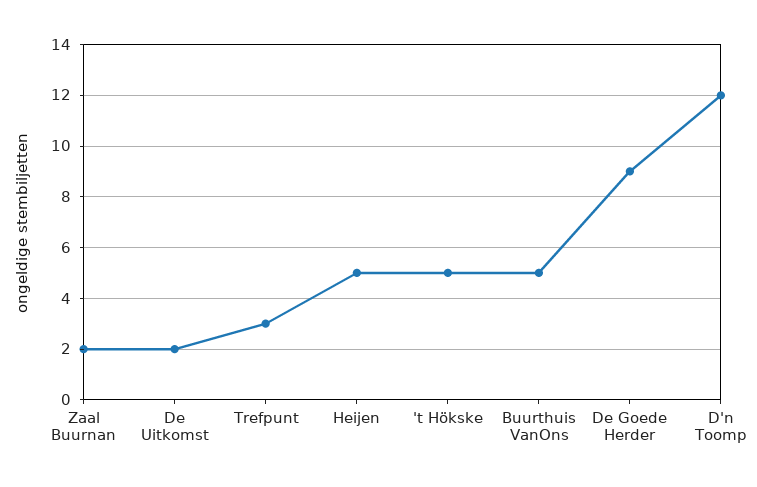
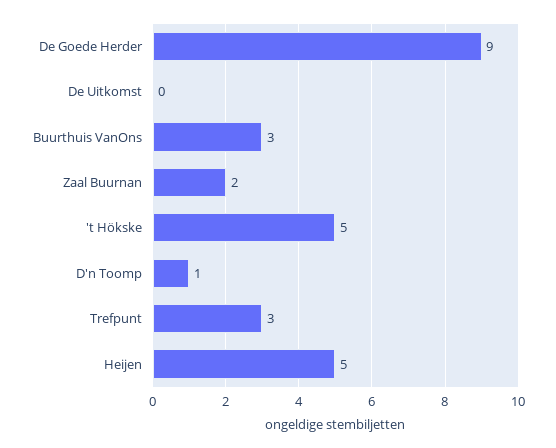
De Uitkomst: 2 -> 0
Buurthuis VanOns: 5 -> 3
D'n Toomp: 12 -> 1

